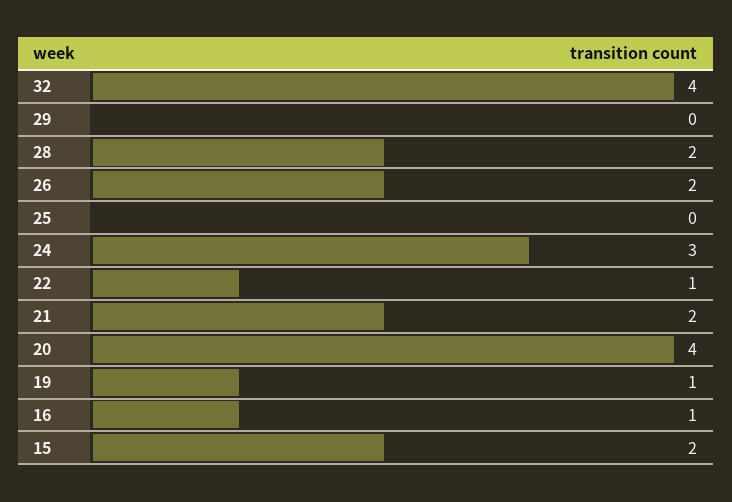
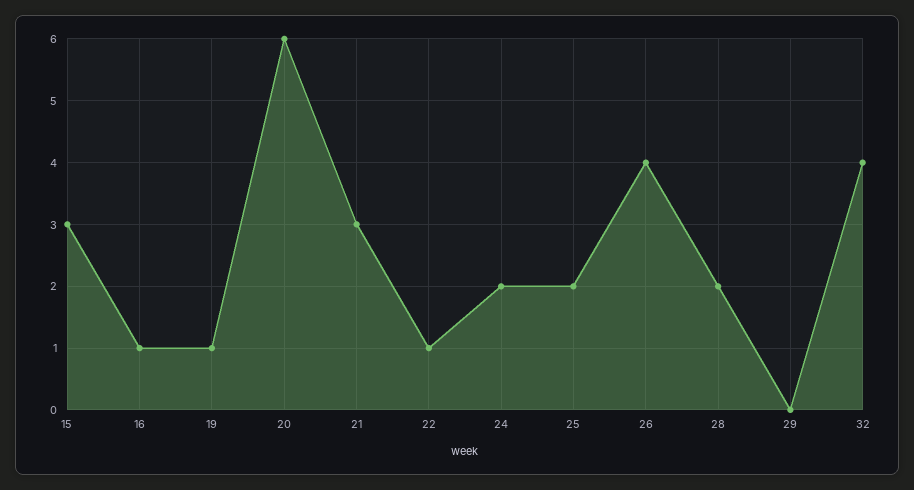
26: 2 -> 4
25: 0 -> 2
24: 3 -> 2
21: 2 -> 3
20: 4 -> 6
15: 2 -> 3

